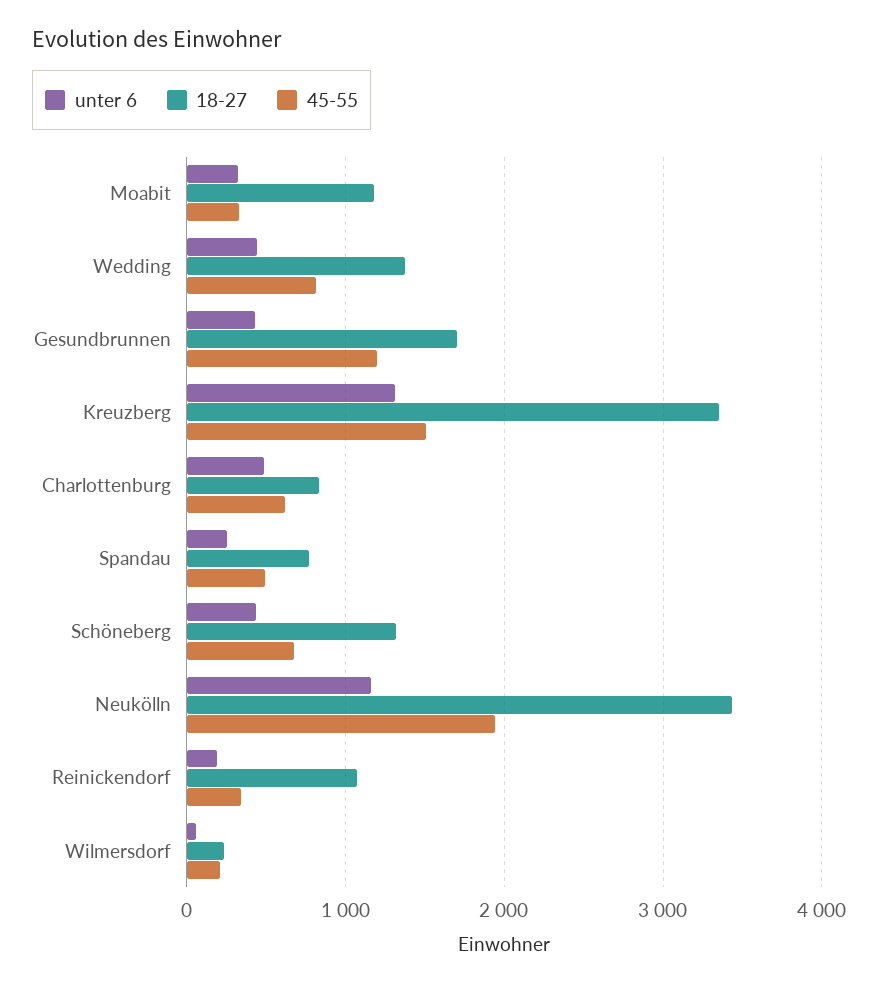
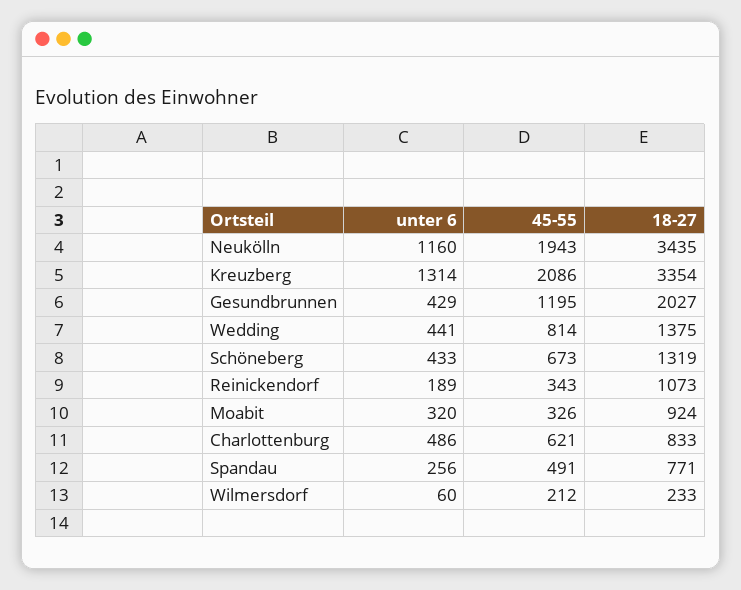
18-27, Moabit: 1200 -> 924
18-27, Gesundbrunnen: 1700 -> 2027
45-55, Kreuzberg: 1500 -> 2086

